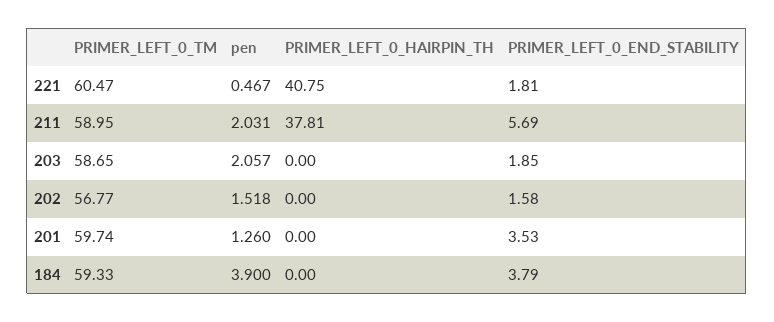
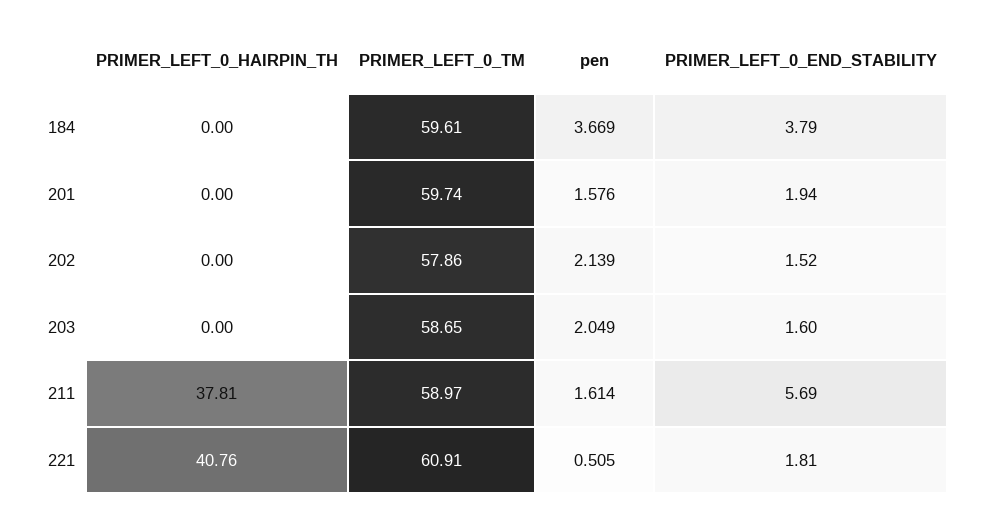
PRIMER_LEFT_0_TM, 221: 60.47 -> 60.91
pen, 221: 0.467 -> 0.505
PRIMER_LEFT_0_HAIRPIN_TH, 221: 40.75 -> 40.76
PRIMER_LEFT_0_TM, 211: 58.95 -> 58.97
pen, 211: 2.031 -> 1.614
pen, 203: 2.057 -> 2.049
PRIMER_LEFT_0_END_STABILITY, 203: 1.85 -> 1.6
PRIMER_LEFT_0_TM, 202: 56.77 -> 57.86
pen, 202: 1.518 -> 2.139
PRIMER_LEFT_0_END_STABILITY, 202: 1.58 -> 1.52
pen, 201: 1.26 -> 1.576
PRIMER_LEFT_0_END_STABILITY, 201: 3.53 -> 1.94
PRIMER_LEFT_0_TM, 184: 59.33 -> 59.61
pen, 184: 3.9 -> 3.669

